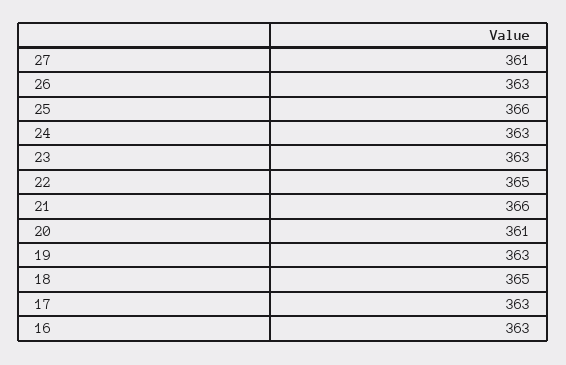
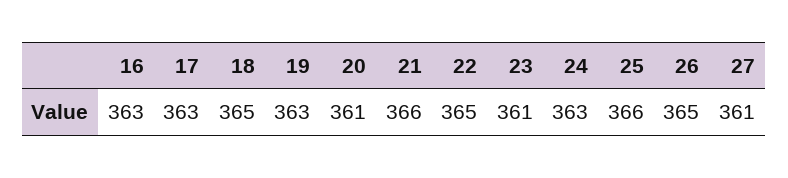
26: 363 -> 365
23: 363 -> 361

